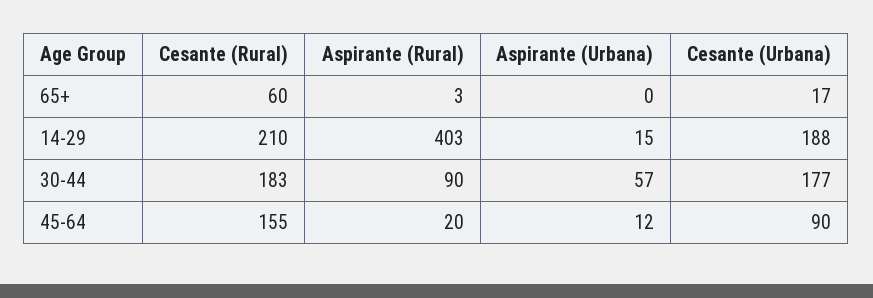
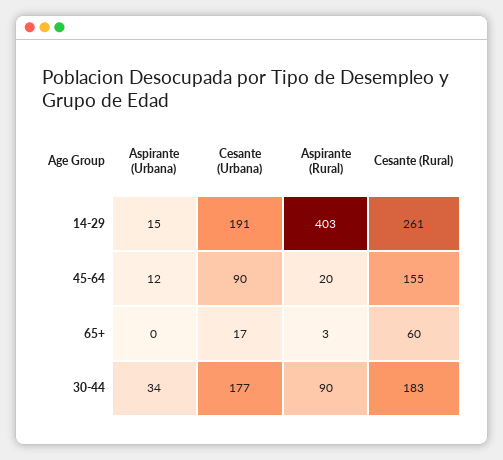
Cesante (Rural), 14-29: 210 -> 261
Cesante (Urbana), 14-29: 188 -> 191
Aspirante (Urbana), 30-44: 57 -> 34

